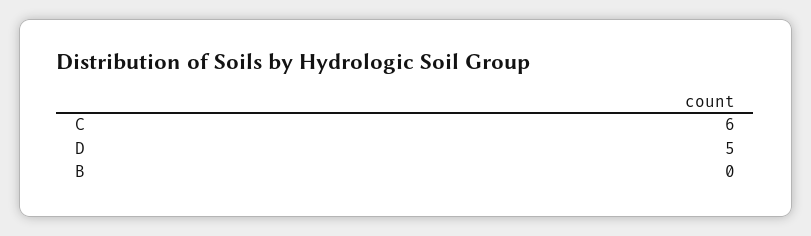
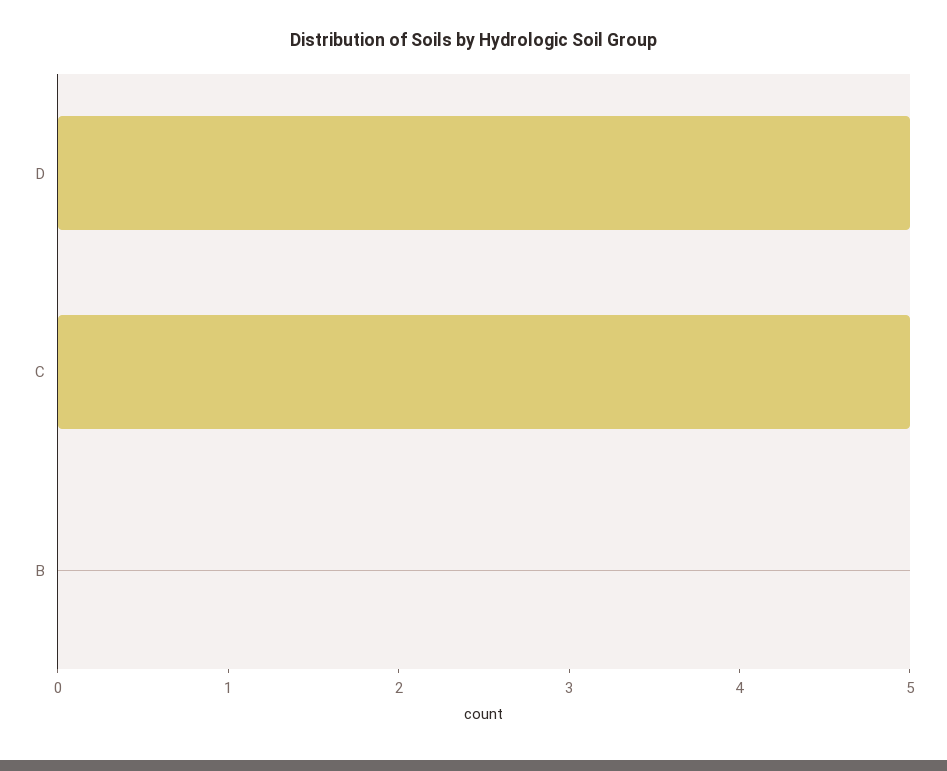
C: 6 -> 5

